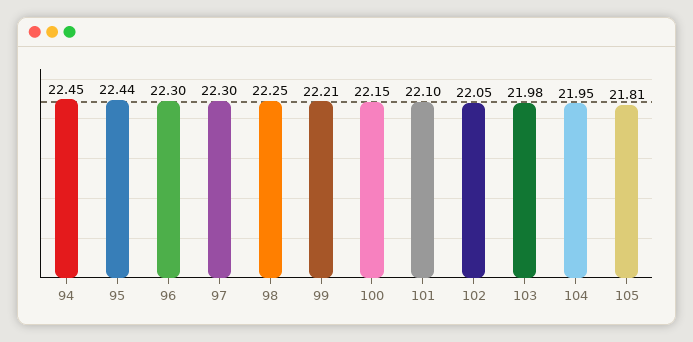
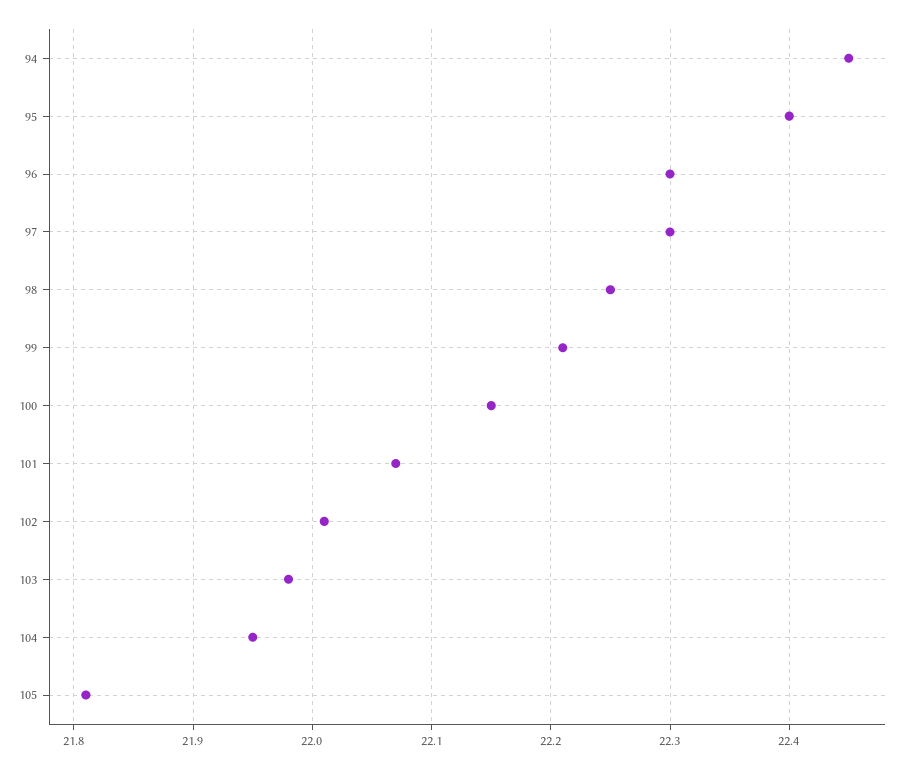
95: 22.44 -> 22.4
101: 22.1 -> 22.07
102: 22.05 -> 22.01

